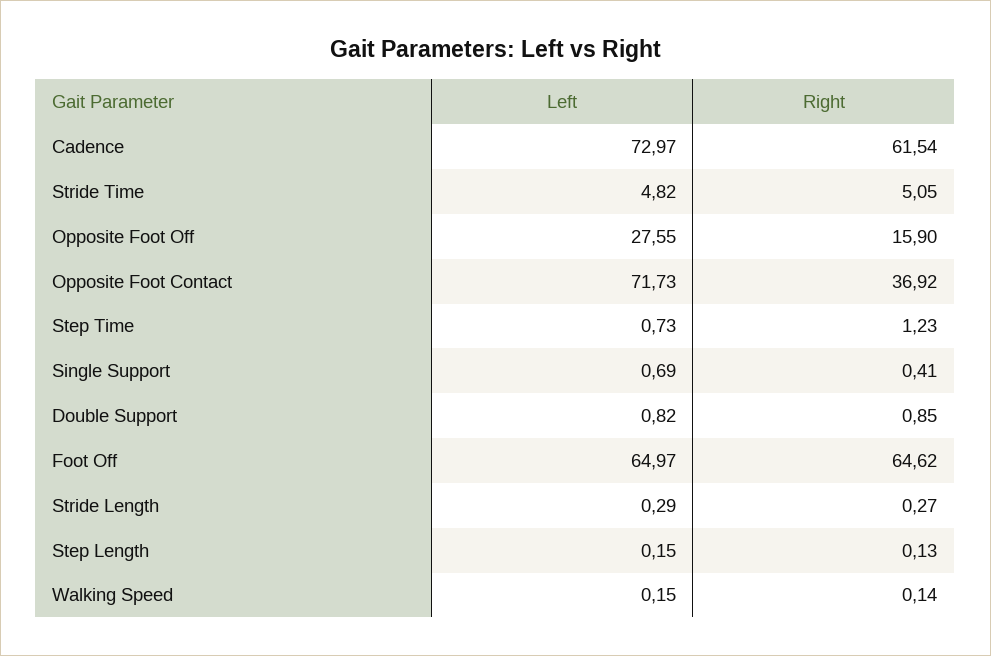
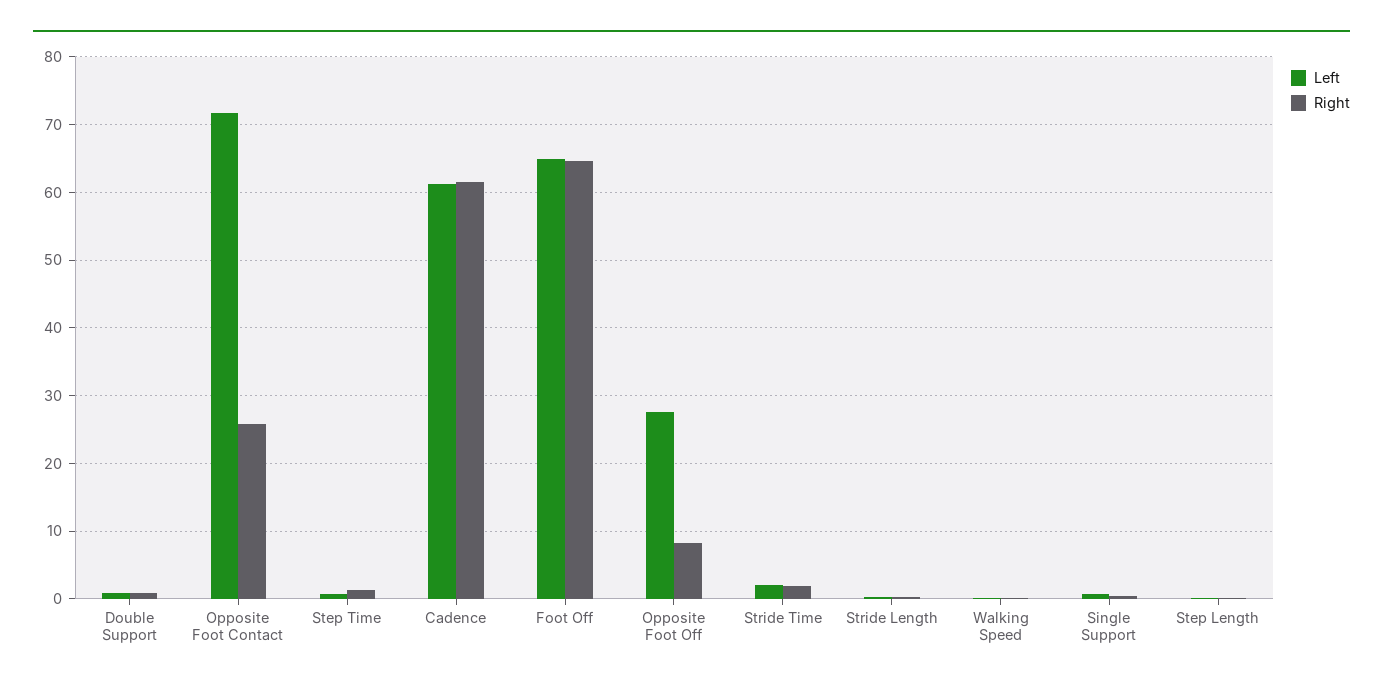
Left, Cadence: 72.97 -> 61
Left, Stride Time: 4.82 -> 2
Right, Stride Time: 5.05 -> 2
Right, Opposite Foot Off: 15.9 -> 8
Right, Opposite Foot Contact: 36.92 -> 26

